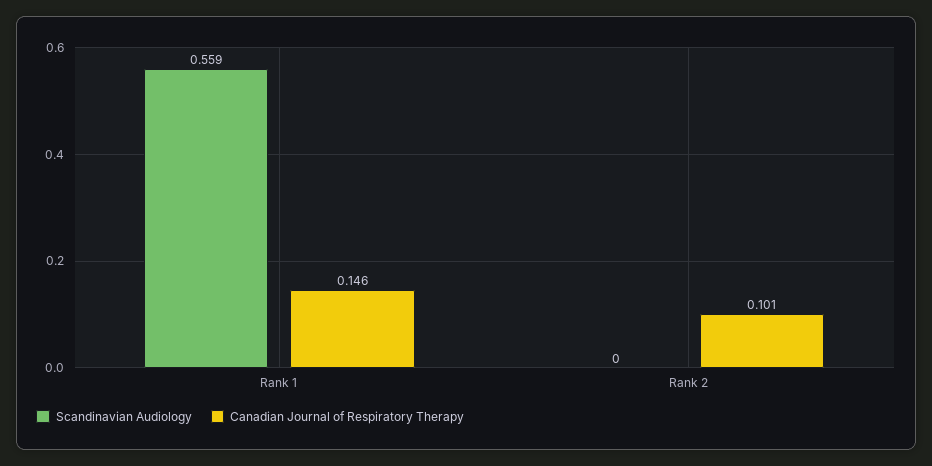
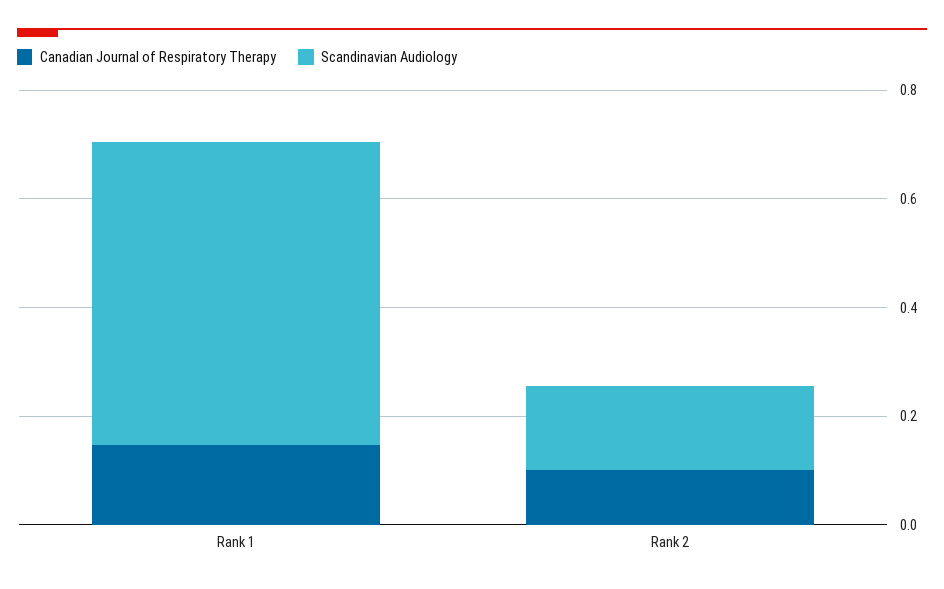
Scandinavian Audiology, Rank 2: 0 -> 0.15

